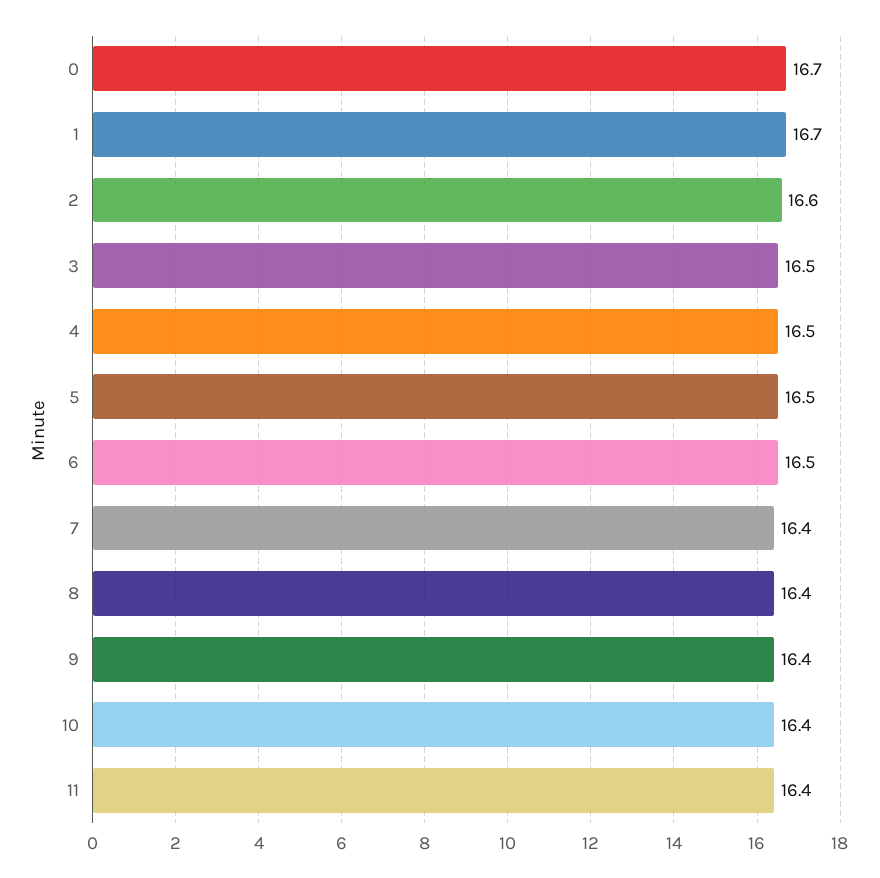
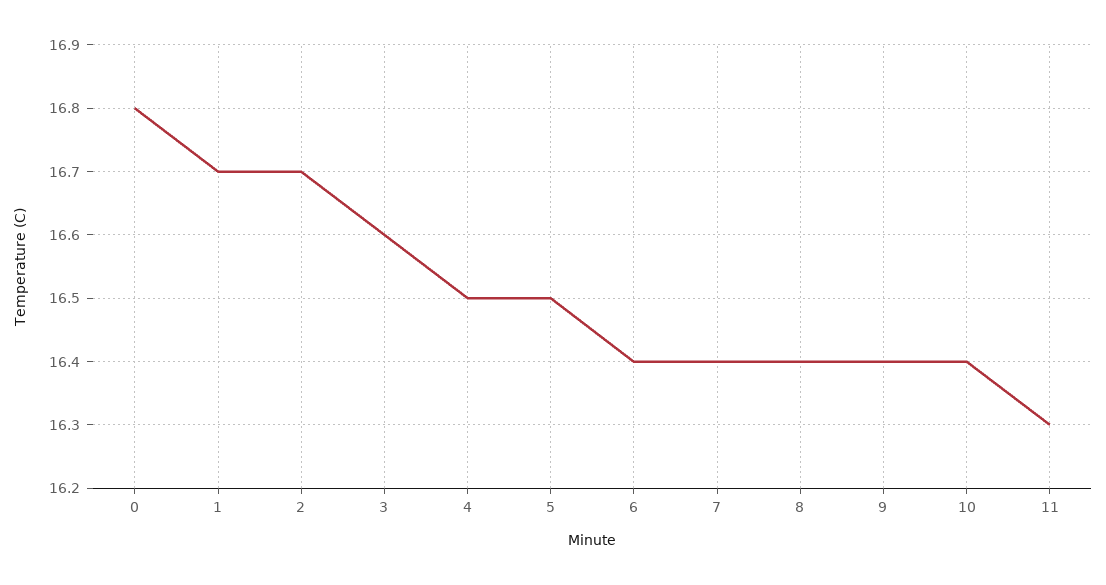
0: 16.7 -> 16.8
2: 16.6 -> 16.7
3: 16.5 -> 16.6
6: 16.5 -> 16.4
11: 16.4 -> 16.3

